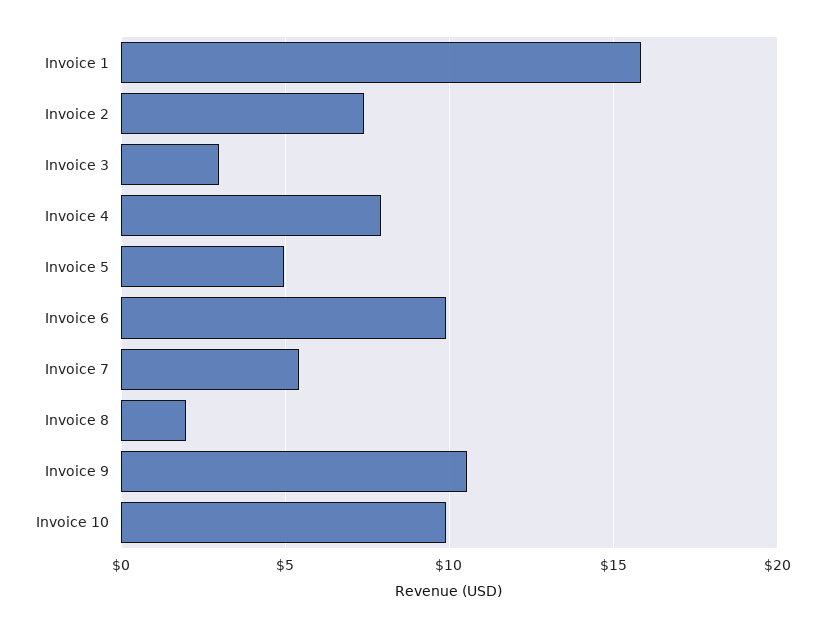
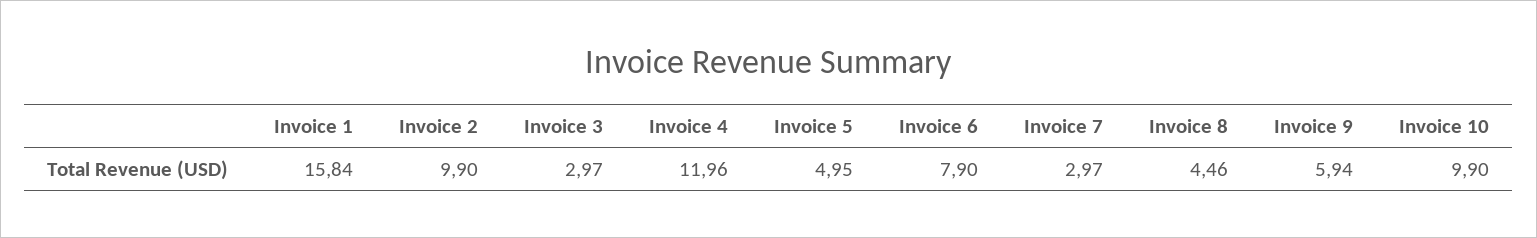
Invoice 2: 7.5 -> 9.9
Invoice 4: 8 -> 11.96
Invoice 6: 10 -> 7.9
Invoice 7: 5.5 -> 2.97
Invoice 8: 2 -> 4.46
Invoice 9: 10.5 -> 5.94

